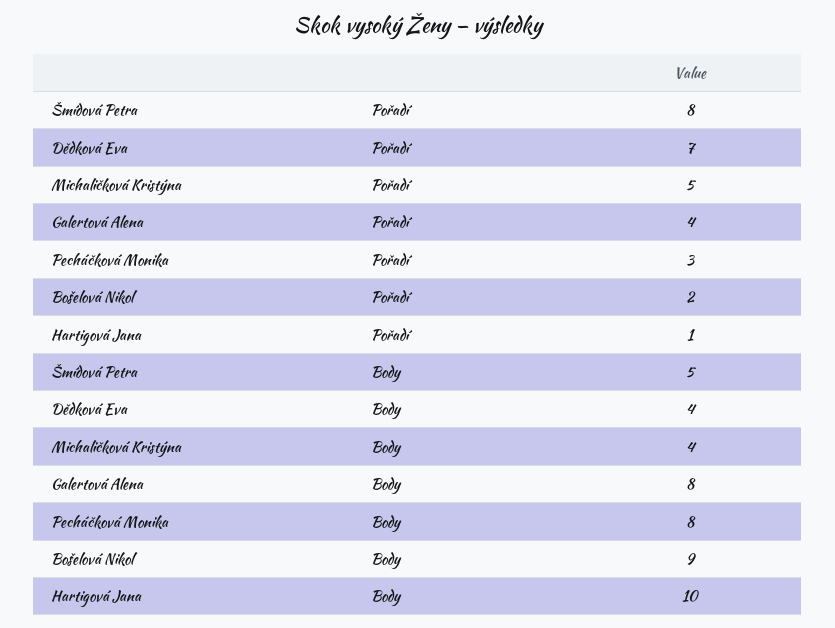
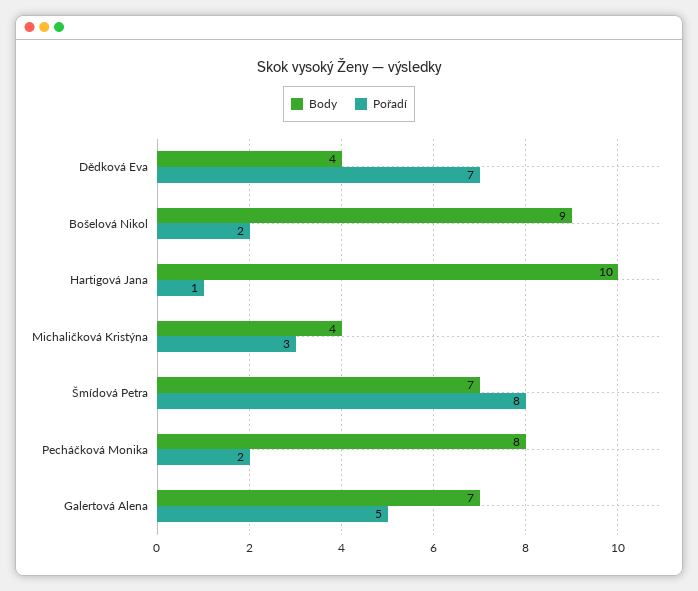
Pořadí, Michaličková Kristýna: 5 -> 3
Pořadí, Galertová Alena: 4 -> 5
Pořadí, Pecháčková Monika: 3 -> 2
Body, Šmídová Petra: 5 -> 7
Body, Galertová Alena: 8 -> 7

